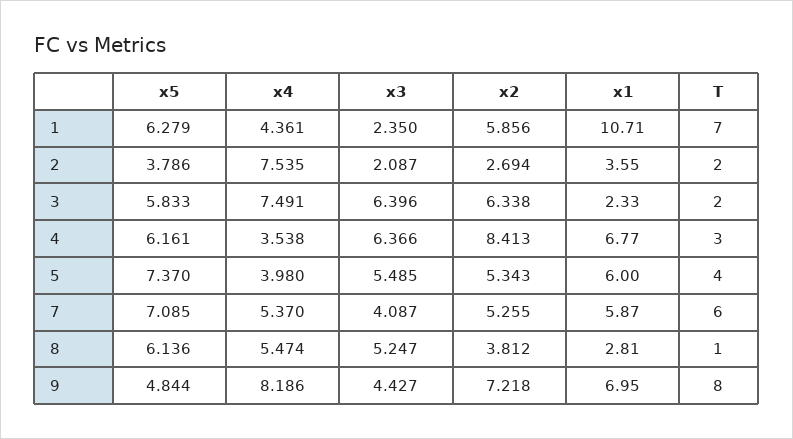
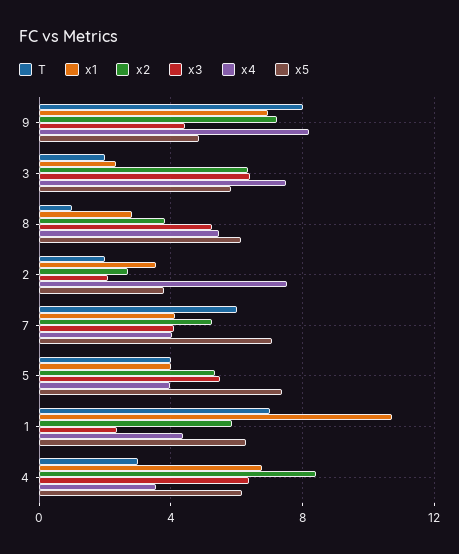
x1, 5: 6 -> 4
x4, 7: 5.37 -> 4
x1, 7: 5.87 -> 4

